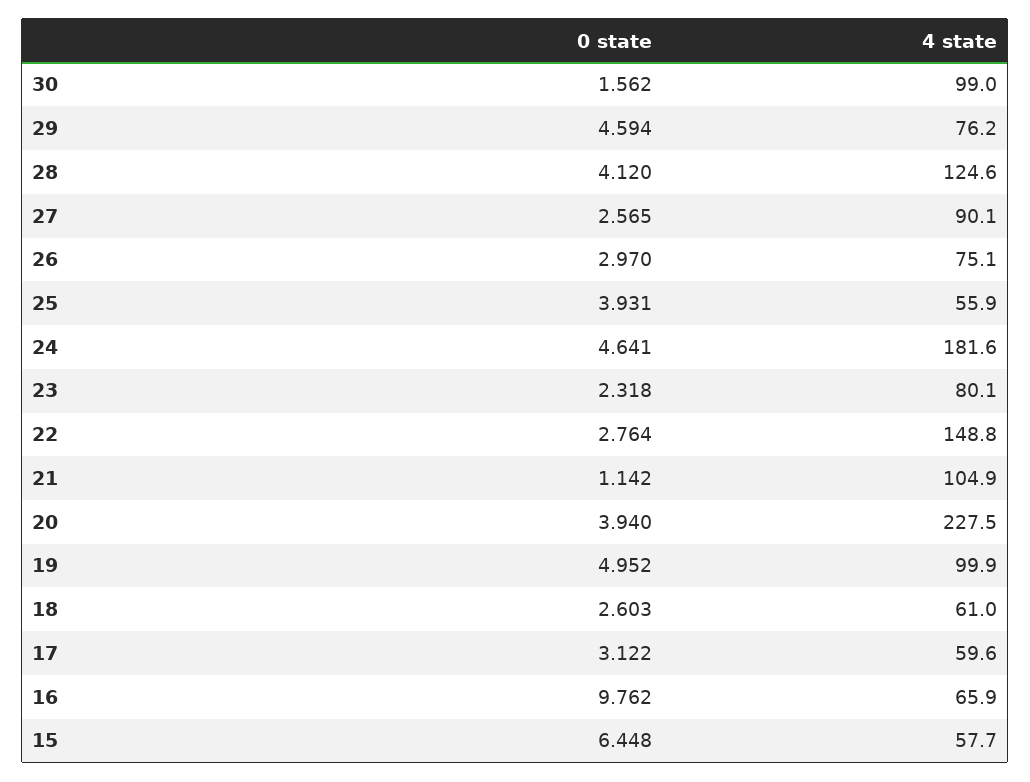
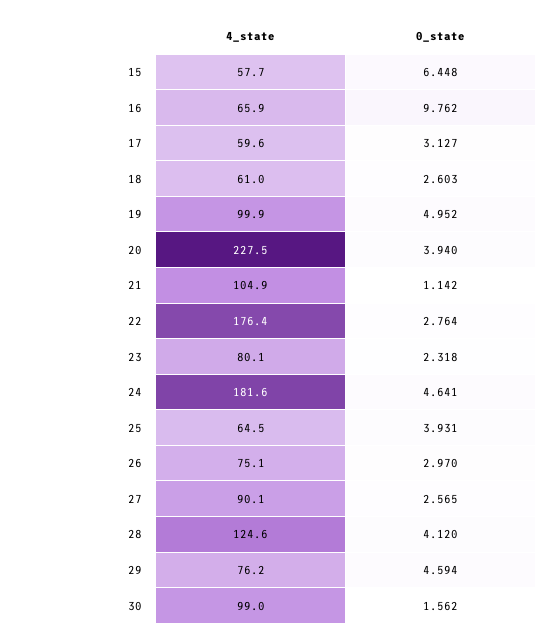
4 state, 25: 55.9 -> 64.5
4 state, 22: 148.8 -> 176.4
0 state, 17: 3.122 -> 3.127

